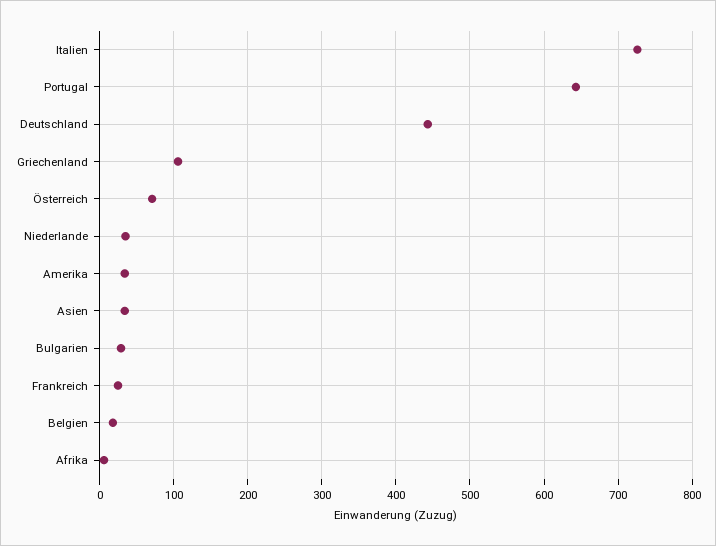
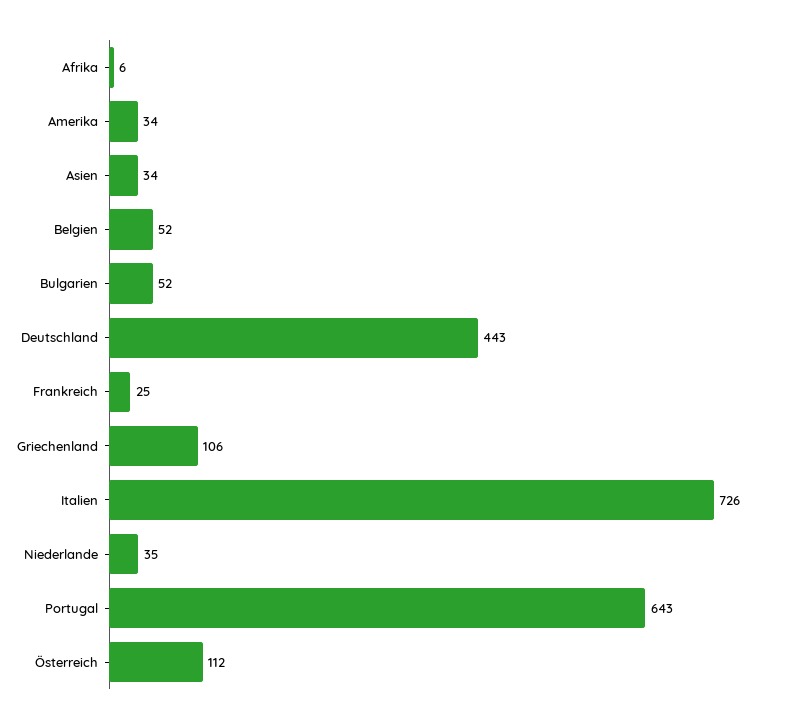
Österreich: 70 -> 112
Bulgarien: 30 -> 52
Belgien: 20 -> 52

